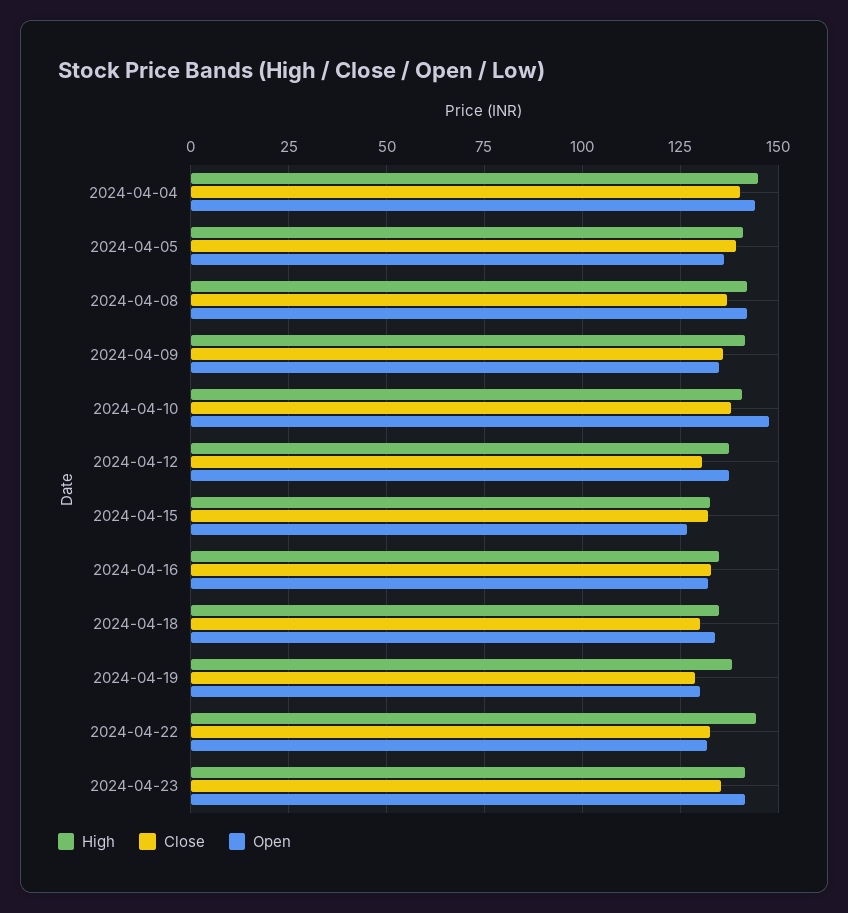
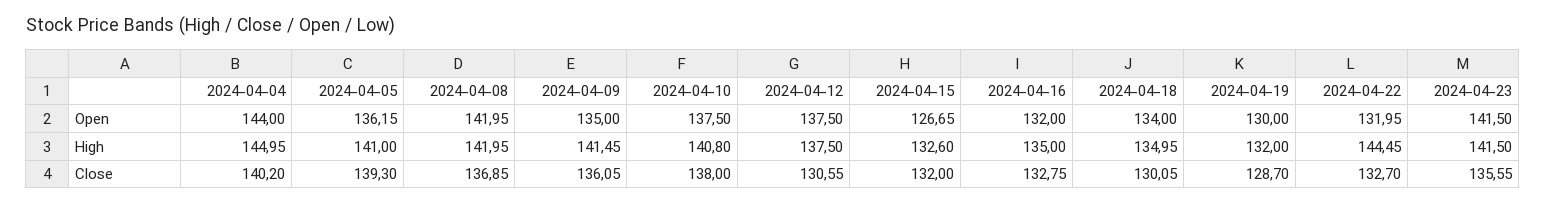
Open, 2024-04-10: 147.5 -> 137.5
High, 2024-04-19: 137.5 -> 132

